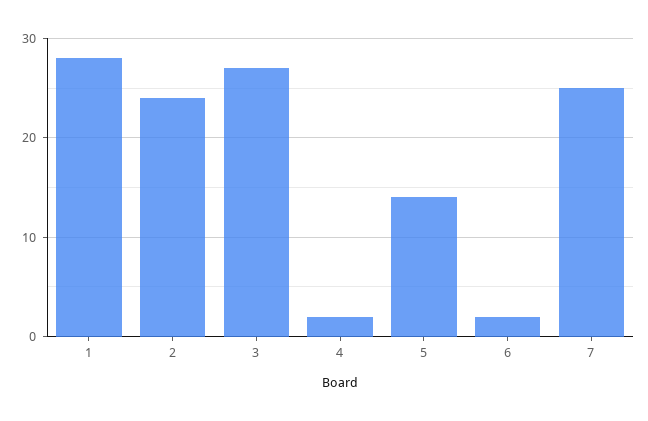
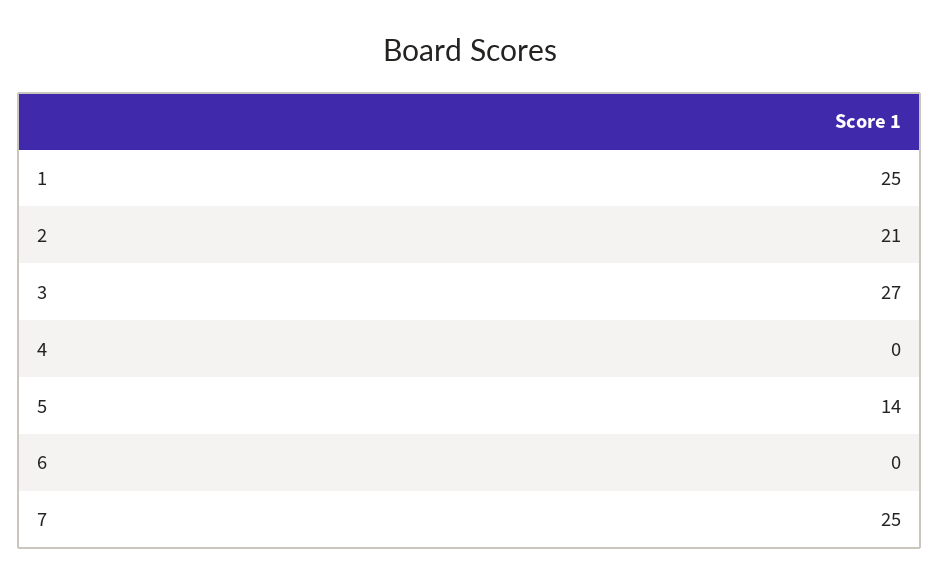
1: 28 -> 25
2: 24 -> 21
4: 2 -> 0
6: 2 -> 0

